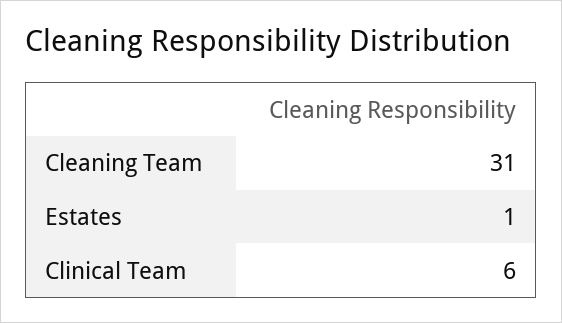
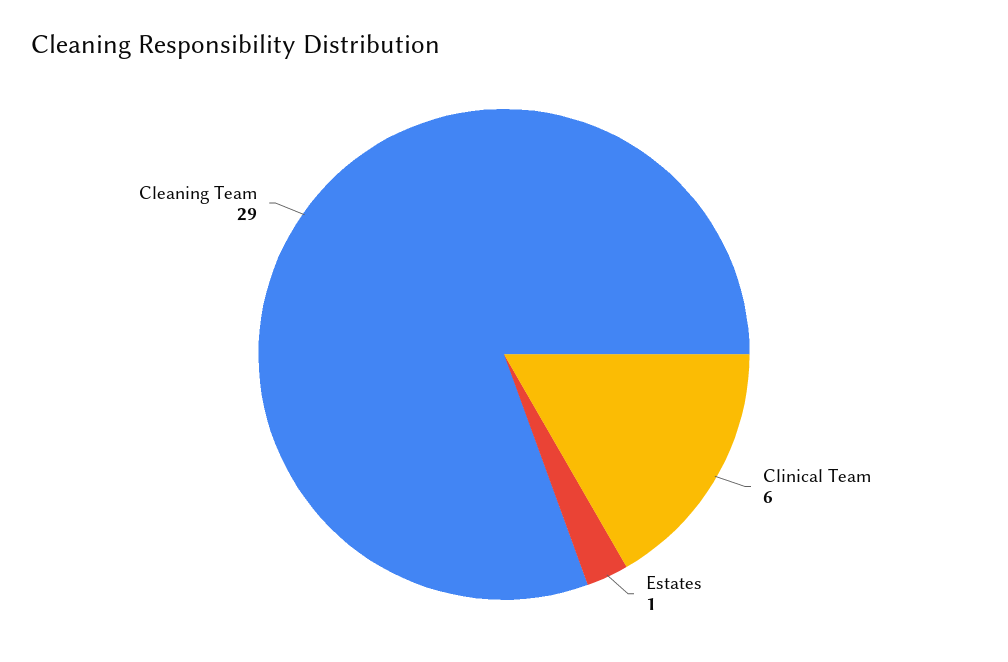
Cleaning Team: 31 -> 29

